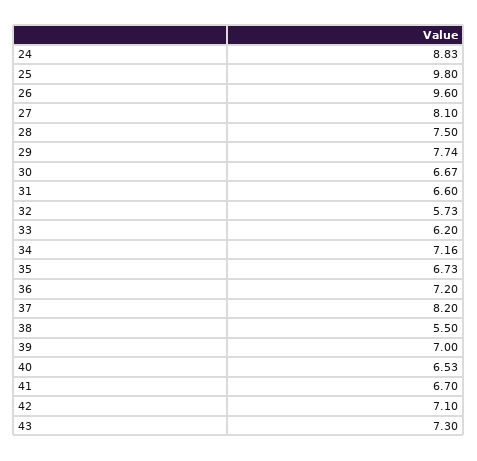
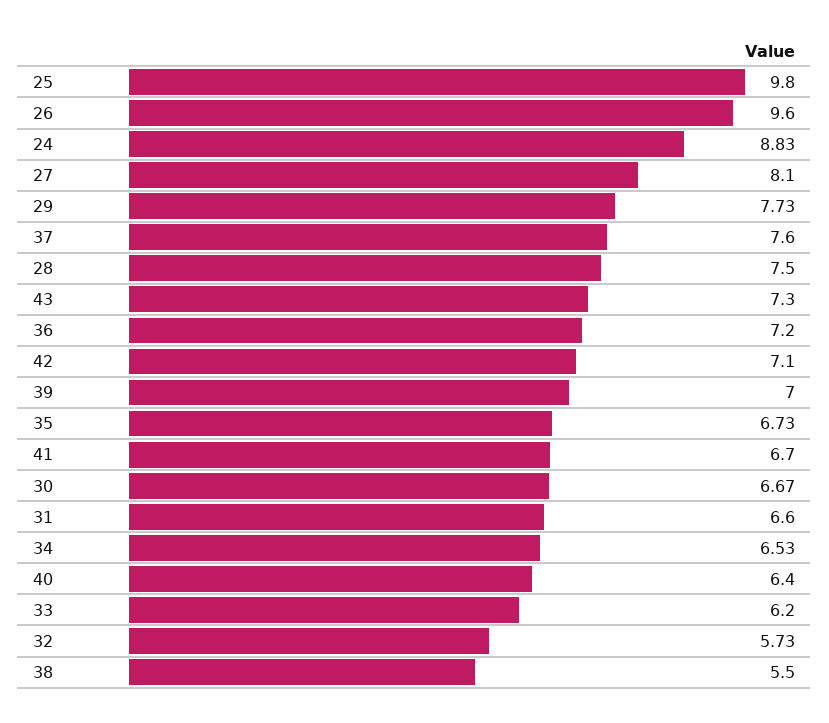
29: 7.74 -> 7.73
34: 7.16 -> 6.53
37: 8.2 -> 7.6
40: 6.53 -> 6.4

